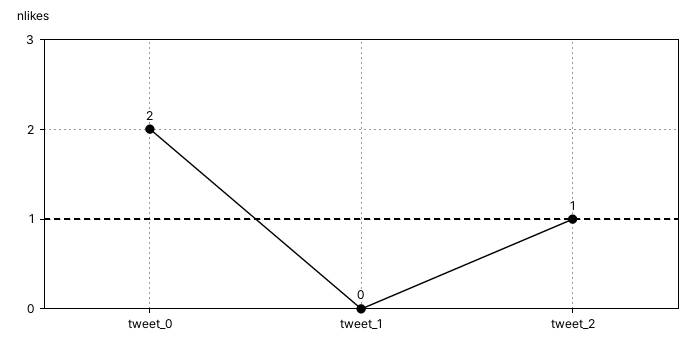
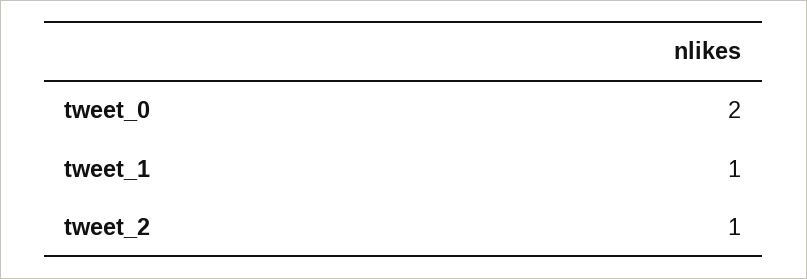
tweet_1: 0 -> 1

